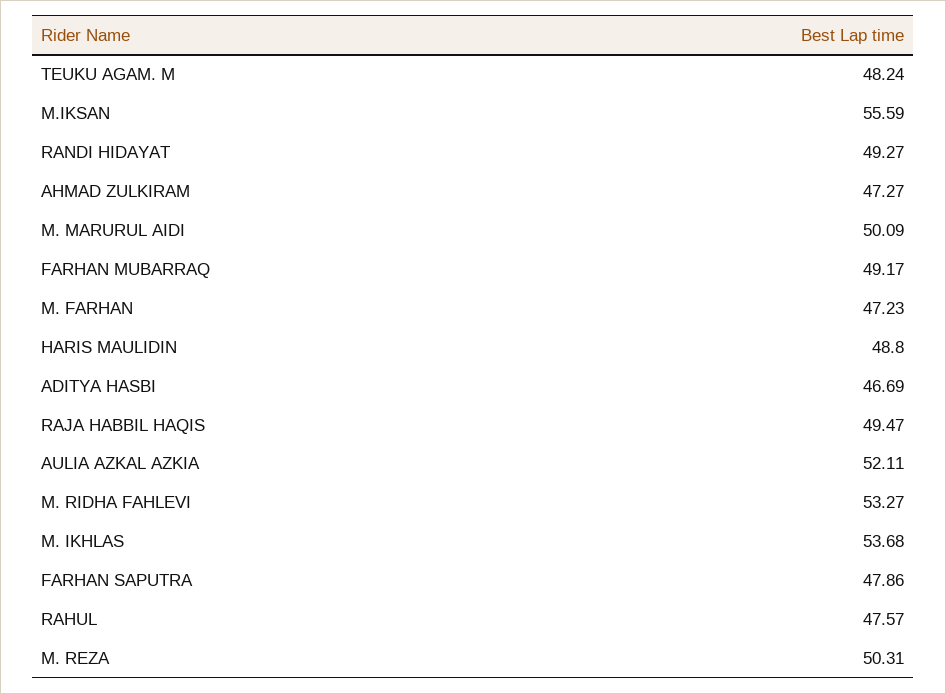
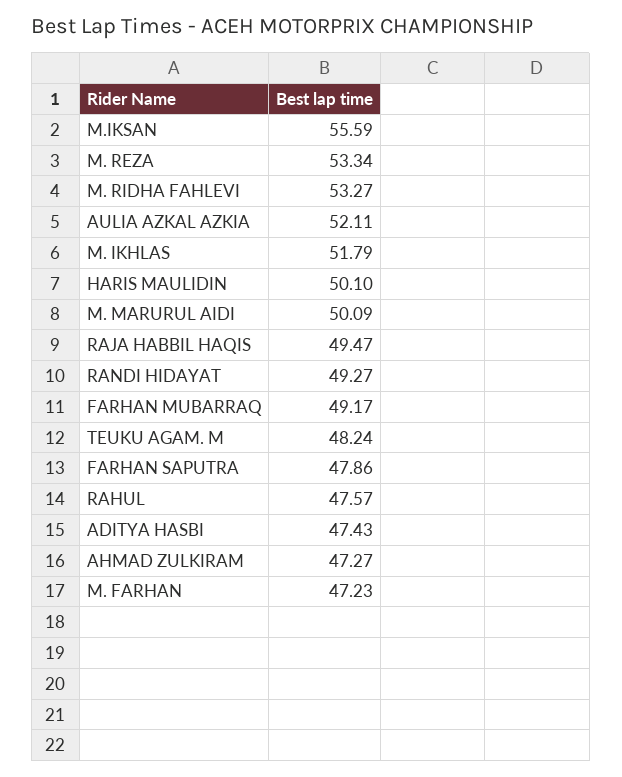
HARIS MAULIDIN: 48.8 -> 50.1
ADITYA HASBI: 46.69 -> 47.43
M. IKHLAS: 53.68 -> 51.79
M. REZA: 50.31 -> 53.34

